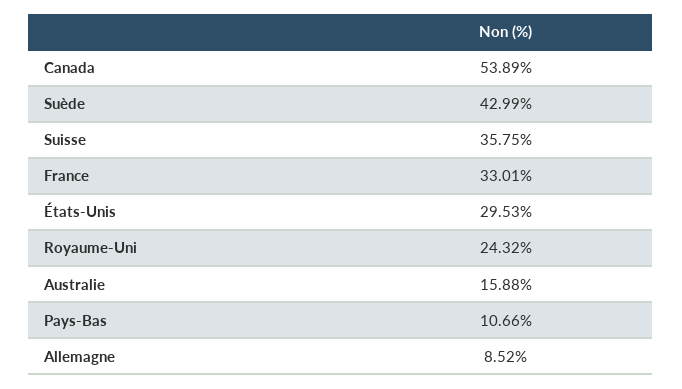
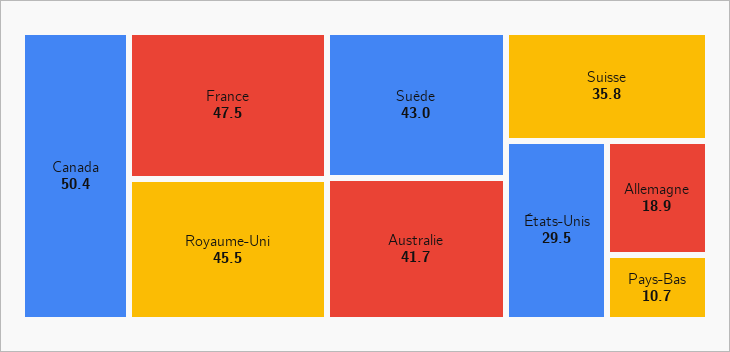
Canada: 53.89 -> 50.4
France: 33.01 -> 47.5
Royaume-Uni: 24.32 -> 45.5
Australie: 15.88 -> 41.7
Allemagne: 8.52 -> 18.9

